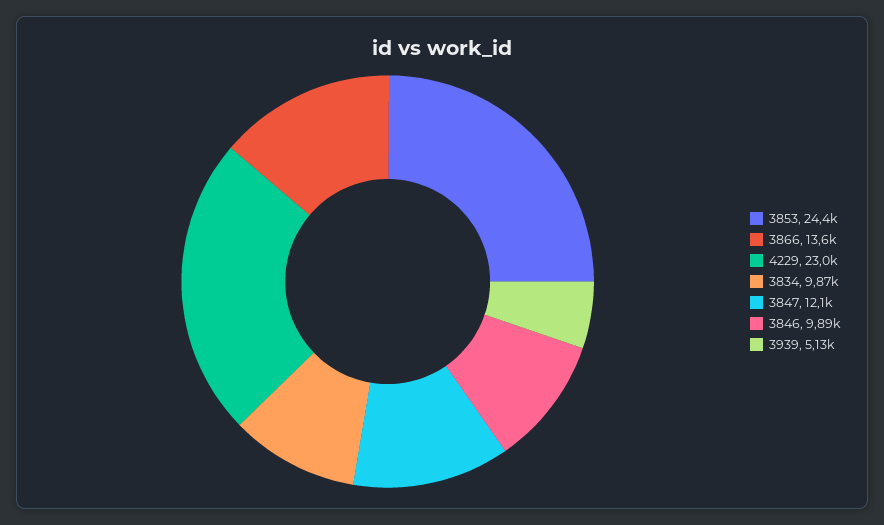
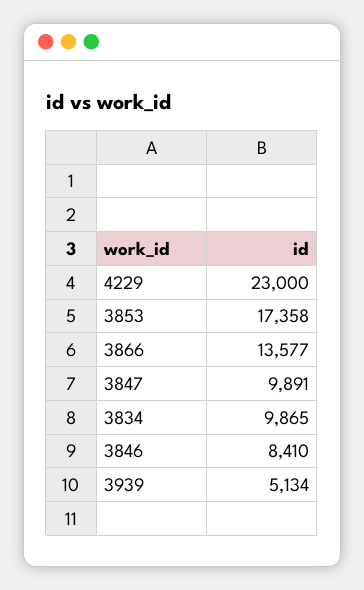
3853: 24400 -> 17358
3847: 12100 -> 9891
3846: 9890 -> 8410

